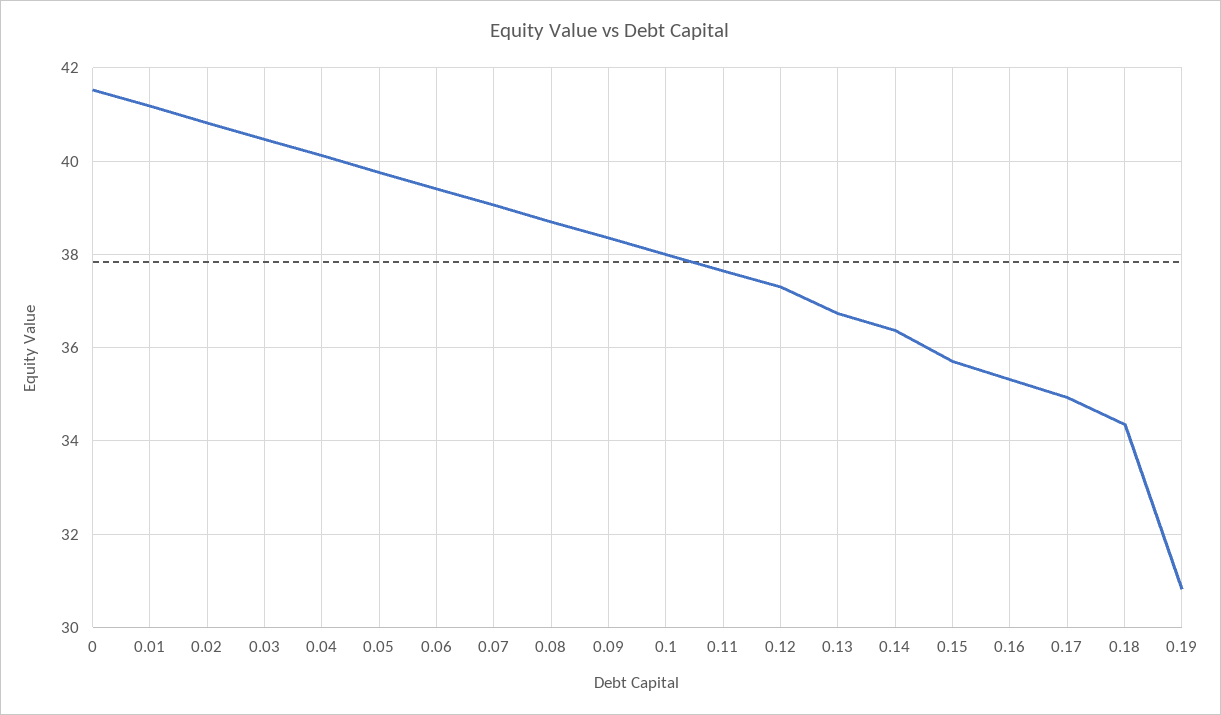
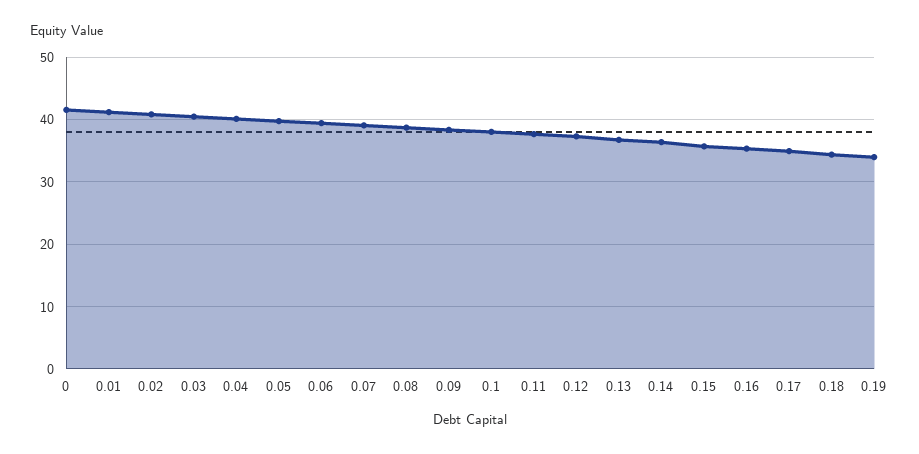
0.19: 30.8 -> 34

